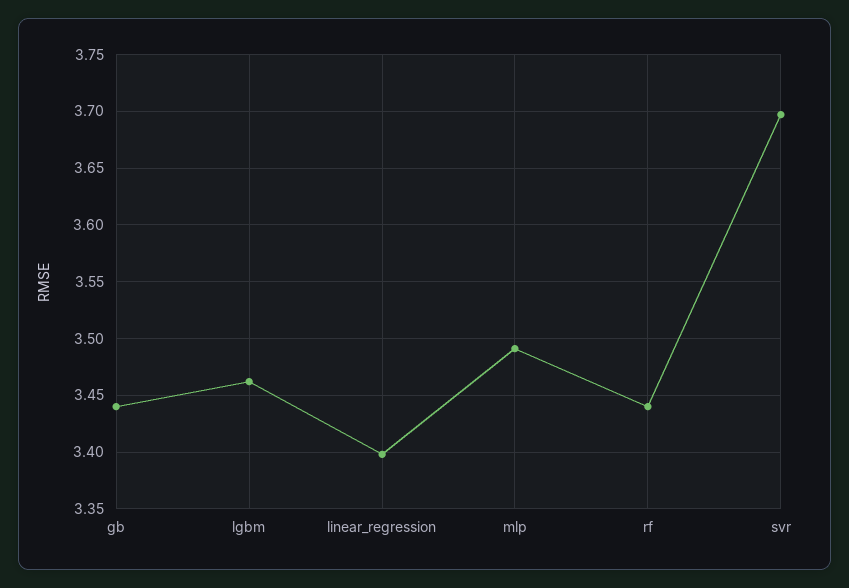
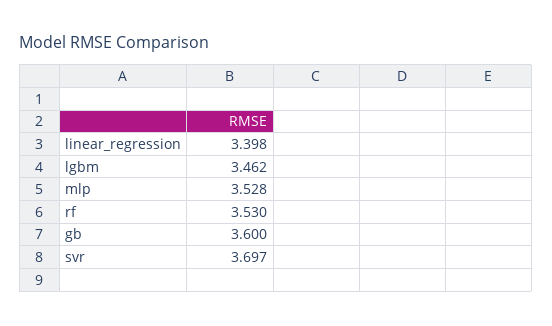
gb: 3.44 -> 3.6
mlp: 3.49 -> 3.528
rf: 3.44 -> 3.53

